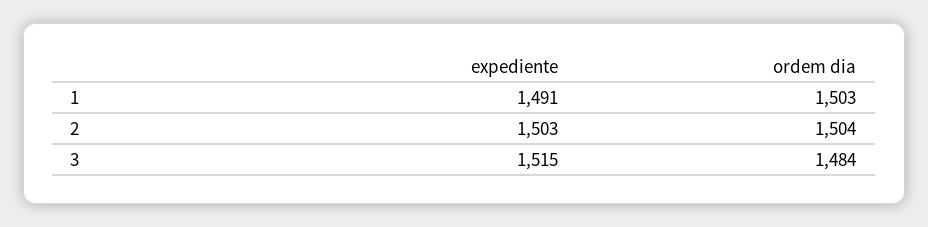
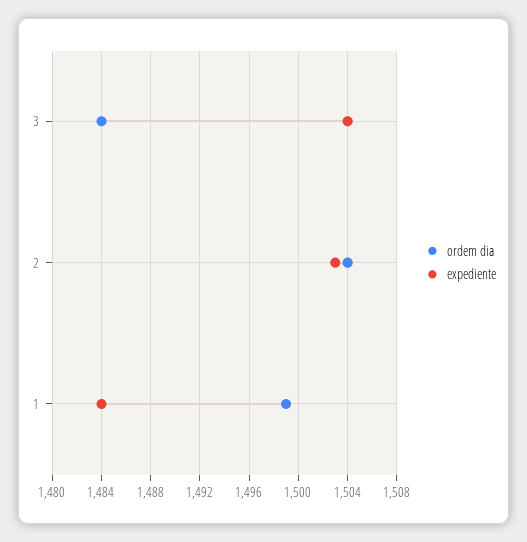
expediente, 1: 1491 -> 1484
ordem dia, 1: 1503 -> 1499
expediente, 3: 1515 -> 1504

